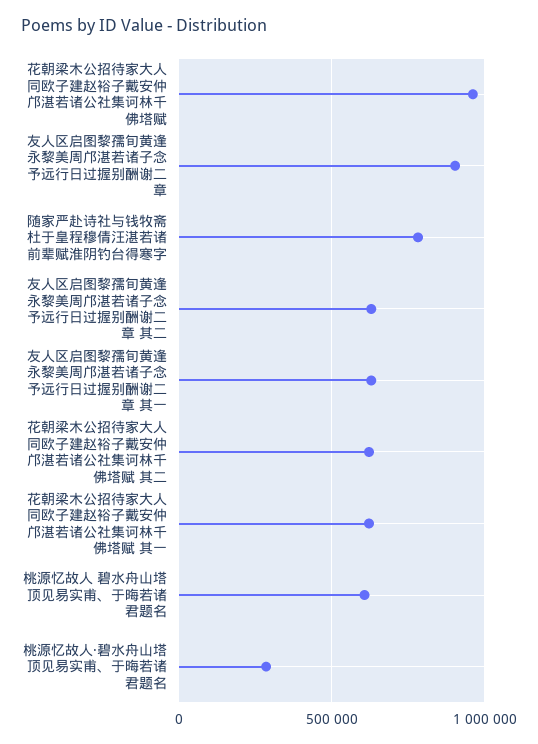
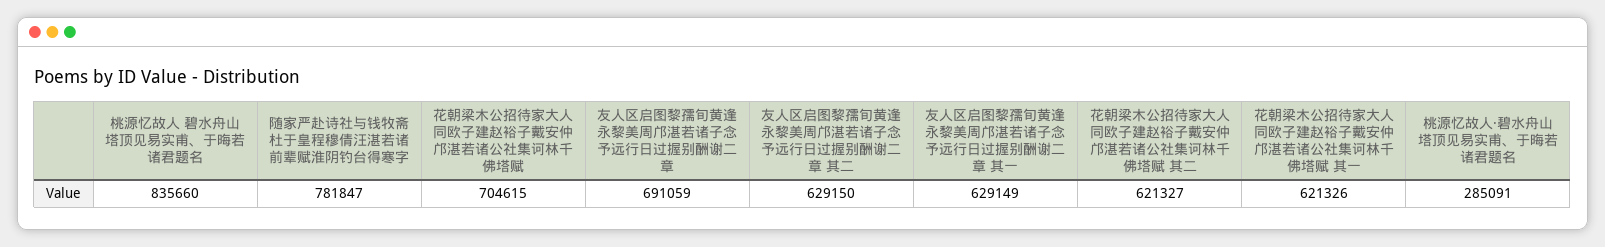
花朝梁木公招待家大人同欧子建赵裕子戴安仲邝湛若诸公社集诃林千佛塔赋: 950000 -> 704615
友人区启图黎孺旬黄逢永黎美周邝湛若诸子念予远行日过握别酬谢二章: 900000 -> 691059
桃源忆故人 碧水舟山塔顶见易实甫、于晦若诸君题名: 600000 -> 835660

